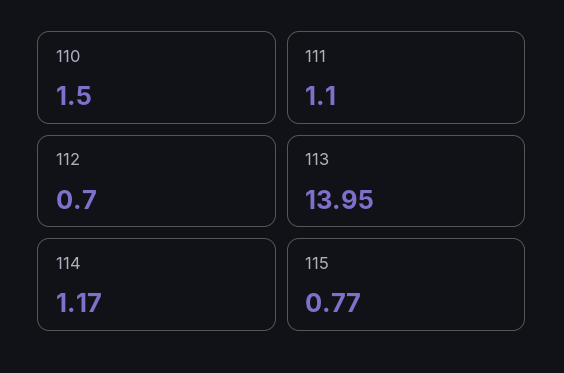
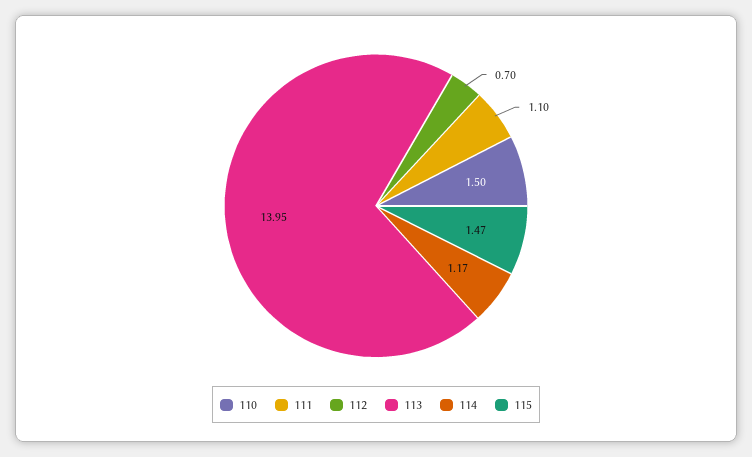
115: 0.77 -> 1.47

